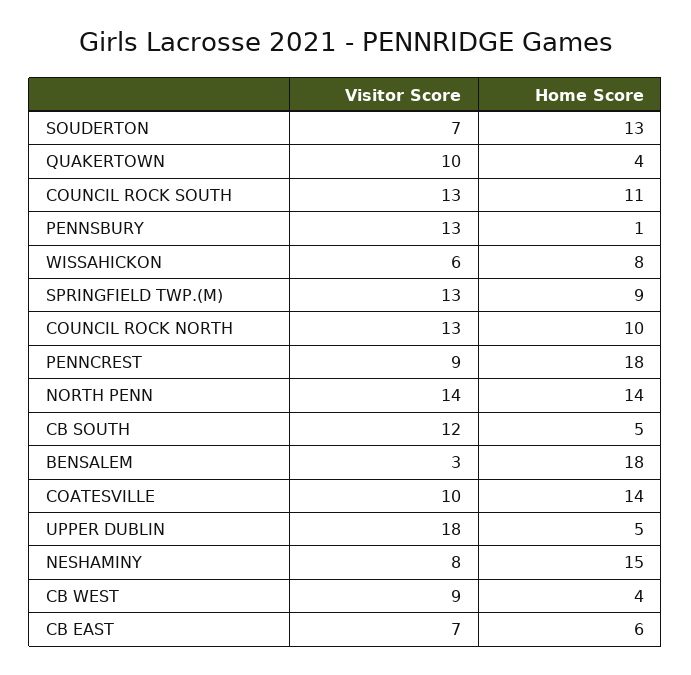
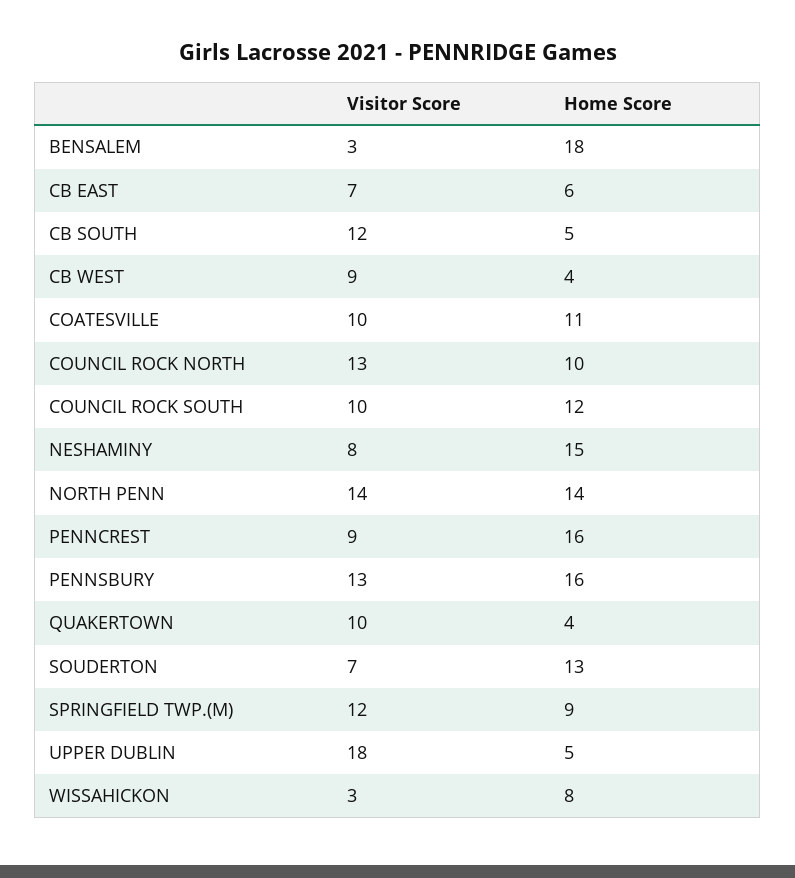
Visitor Score, COUNCIL ROCK SOUTH: 13 -> 10
Home Score, COUNCIL ROCK SOUTH: 11 -> 12
Home Score, PENNSBURY: 1 -> 16
Visitor Score, WISSAHICKON: 6 -> 3
Visitor Score, SPRINGFIELD TWP.(M): 13 -> 12
Home Score, PENNCREST: 18 -> 16
Home Score, COATESVILLE: 14 -> 11

